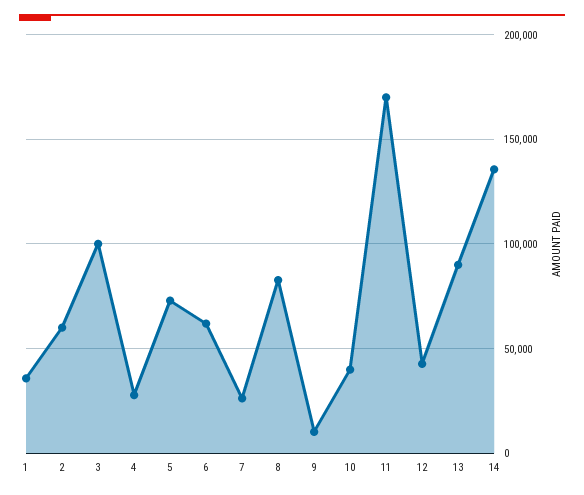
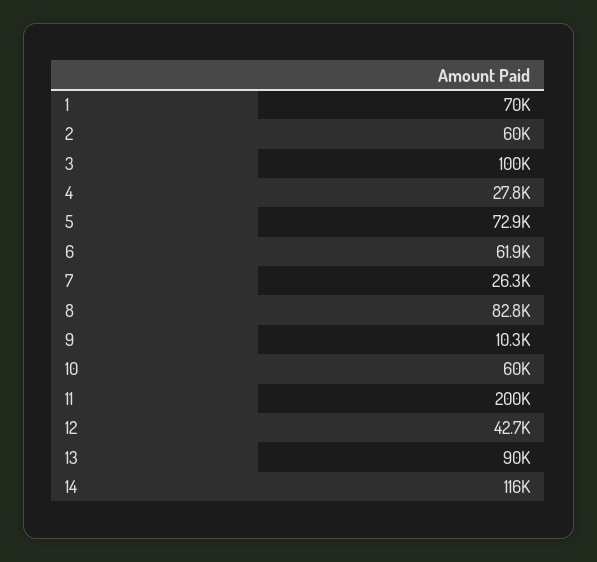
1: 35000 -> 70000
10: 40000 -> 60000
11: 170000 -> 200000
14: 135000 -> 116000

